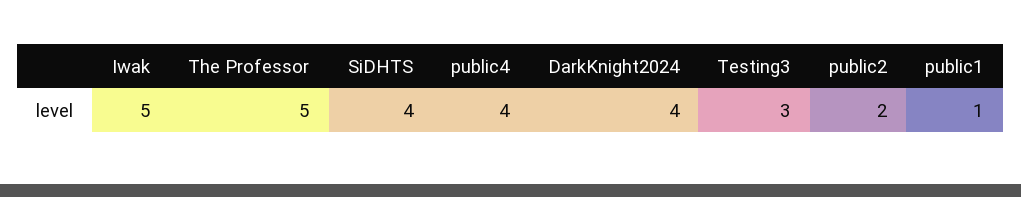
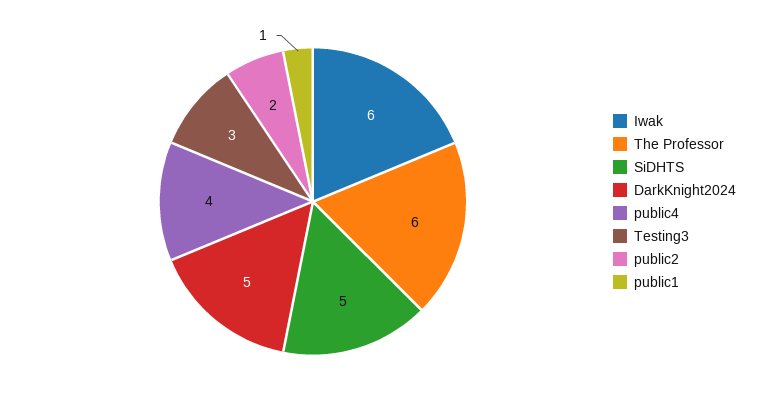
Iwak: 5 -> 6
The Professor: 5 -> 6
SiDHTS: 4 -> 5
DarkKnight2024: 4 -> 5

